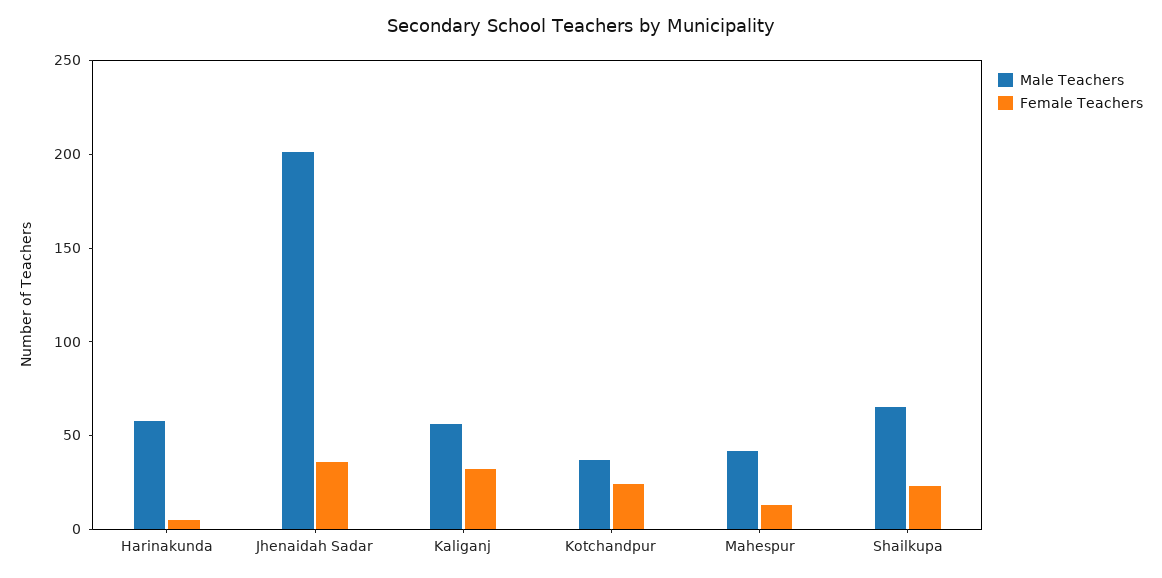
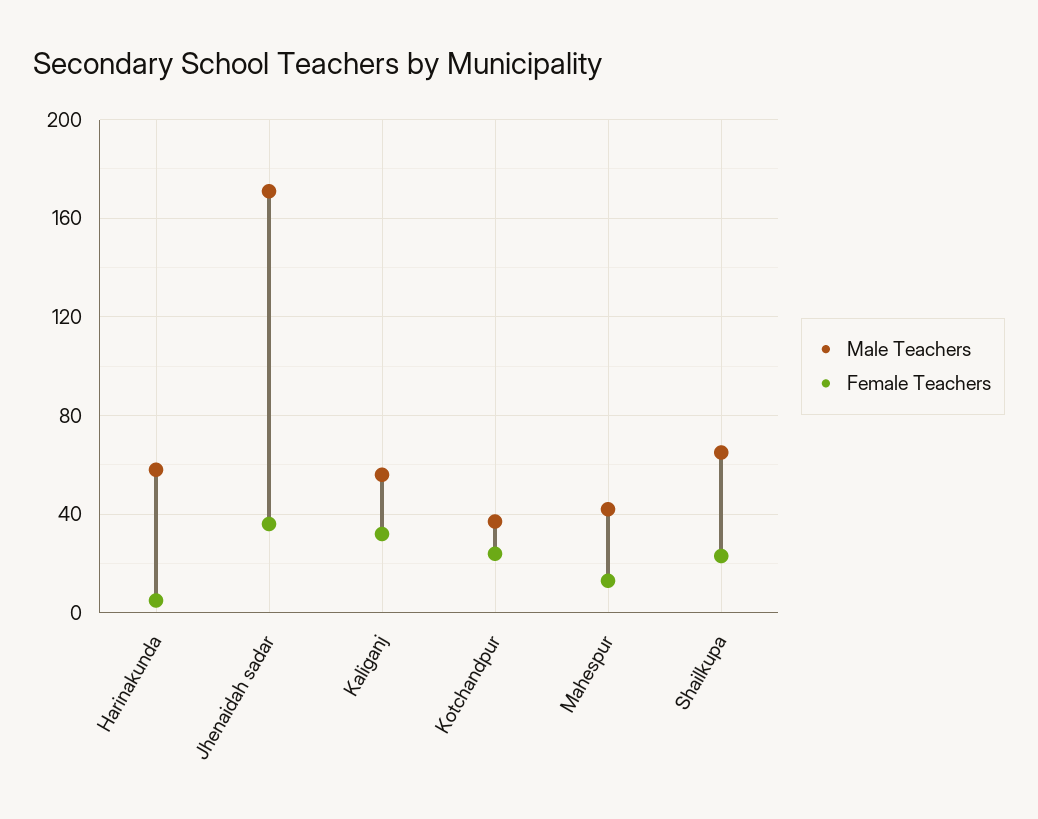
Male Teachers, Jhenaidah Sadar: 200 -> 170

